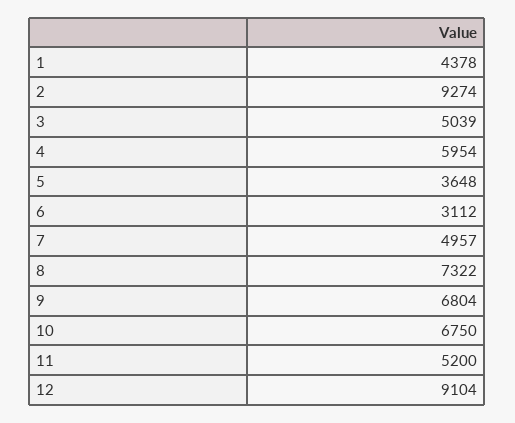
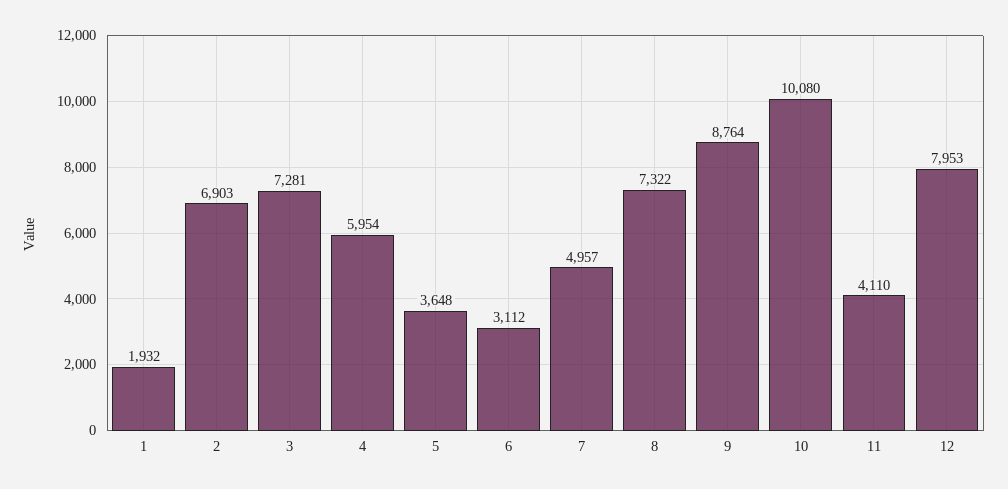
1: 4378 -> 1932
2: 9274 -> 6903
3: 5039 -> 7281
9: 6804 -> 8764
10: 6750 -> 10080
11: 5200 -> 4110
12: 9104 -> 7953

